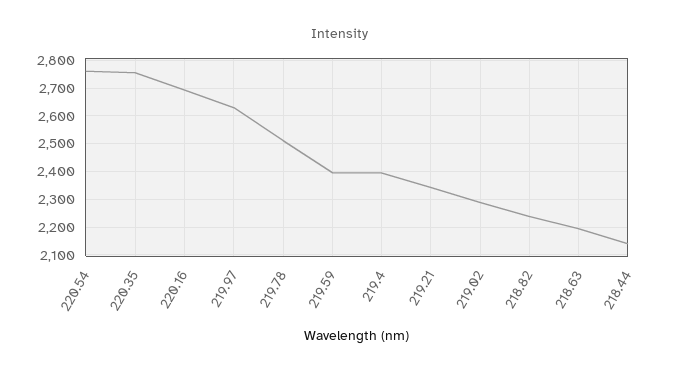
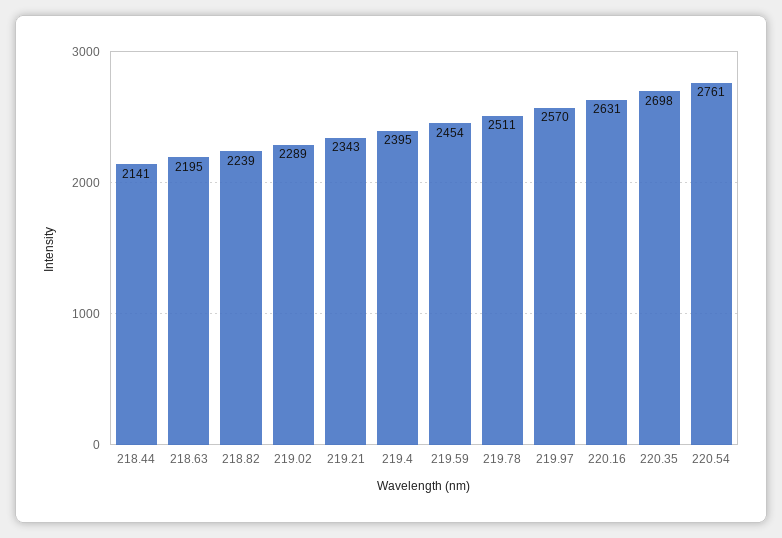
220.35: 2750 -> 2698
220.16: 2700 -> 2631
219.97: 2625 -> 2570
219.59: 2400 -> 2454

